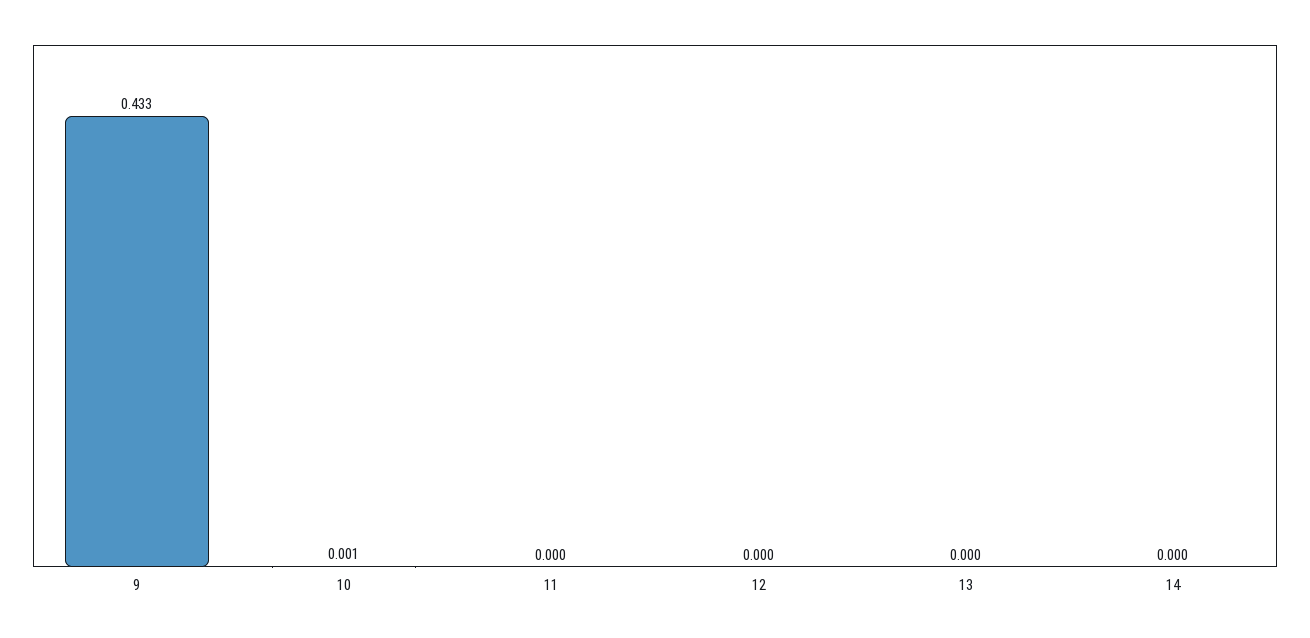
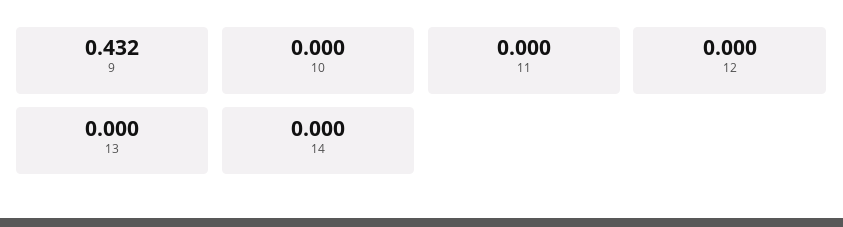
9: 0.433 -> 0.432
10: 0.001 -> 0

